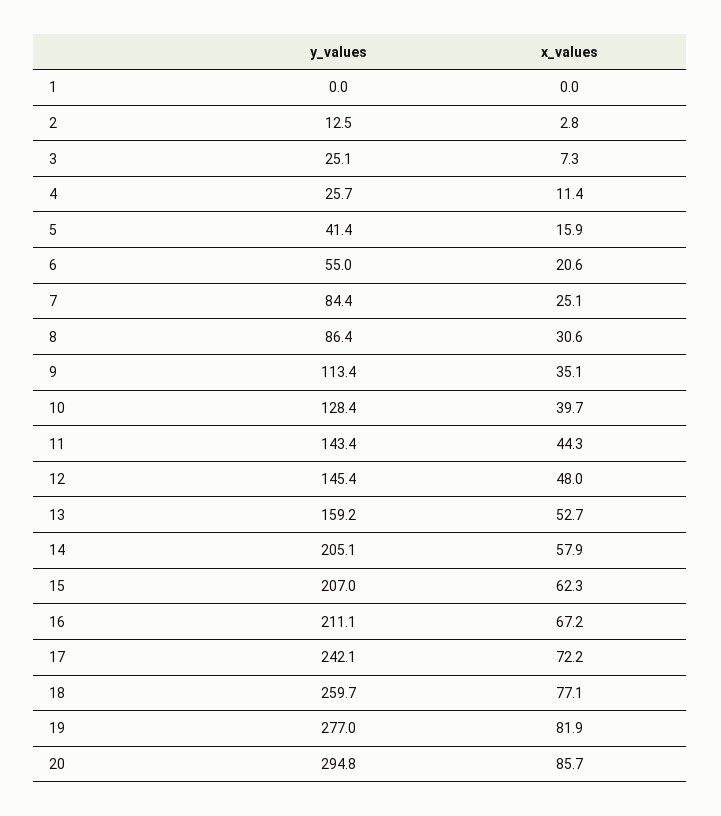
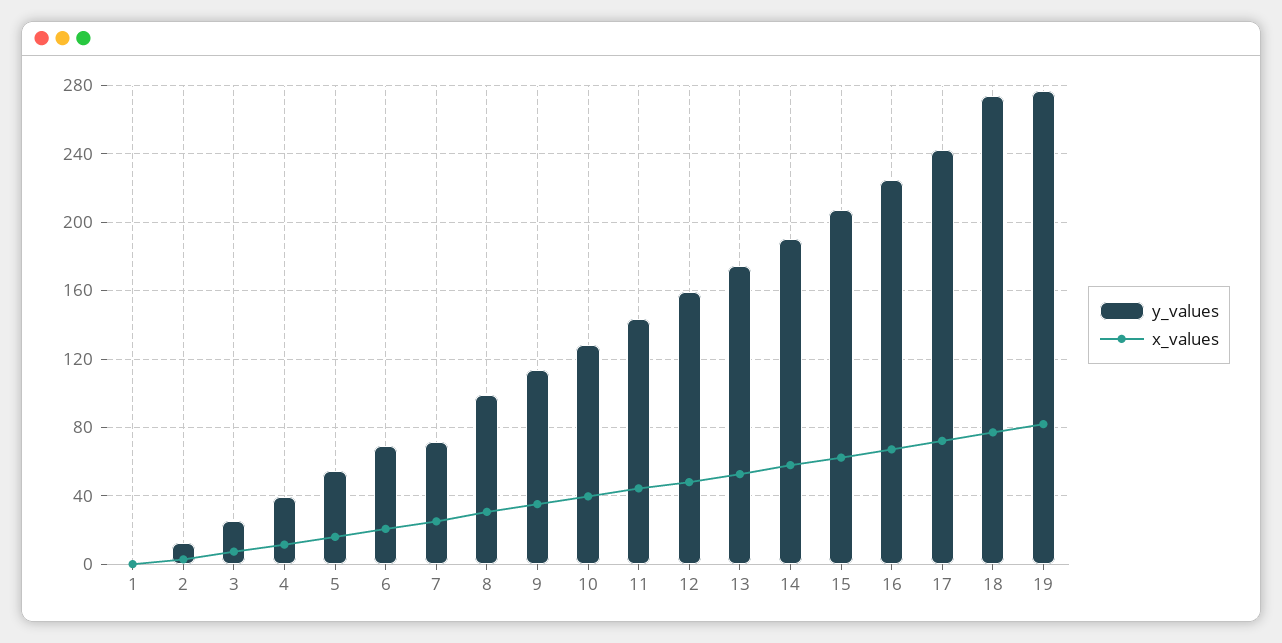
y_values, 4: 25.7 -> 40
y_values, 5: 41.4 -> 55
y_values, 6: 55 -> 70
y_values, 7: 84.4 -> 70
y_values, 8: 86.4 -> 100
y_values, 12: 145.4 -> 160
y_values, 13: 159.2 -> 175
y_values, 14: 205.1 -> 190
y_values, 16: 211.1 -> 225
y_values, 18: 259.7 -> 275
y_values, 20: 294.8 -> none
x_values, 20: 85.7 -> none

